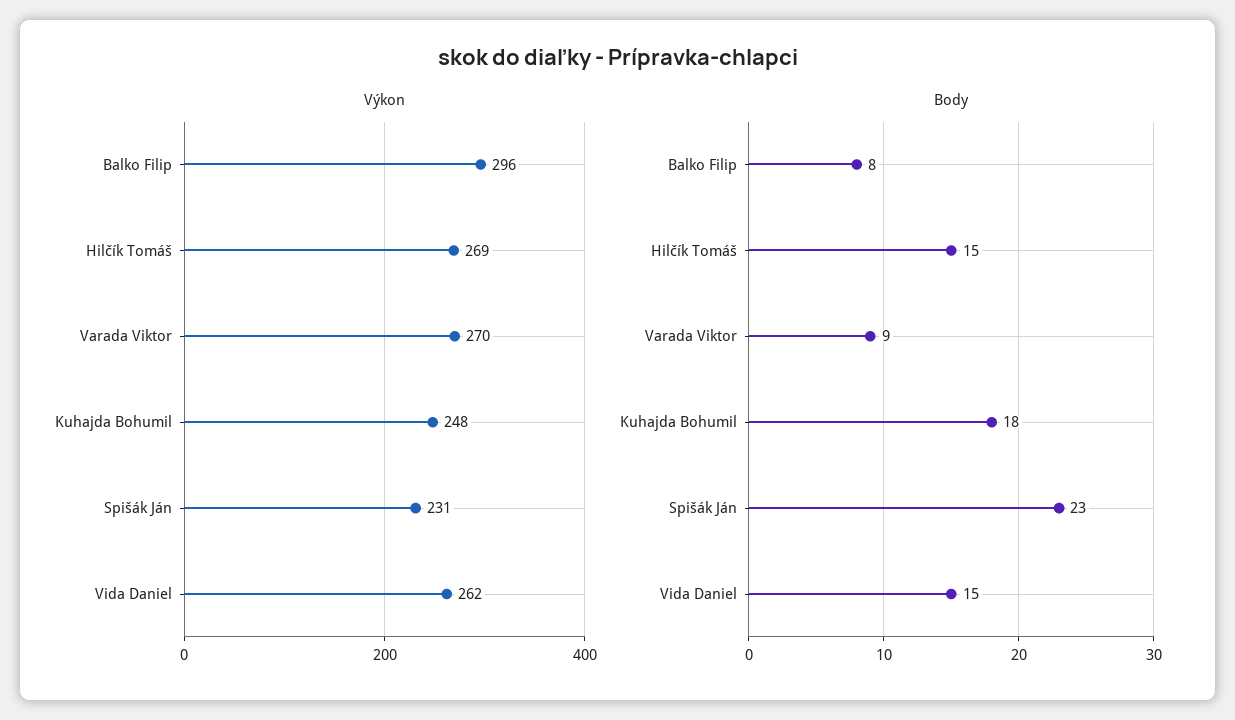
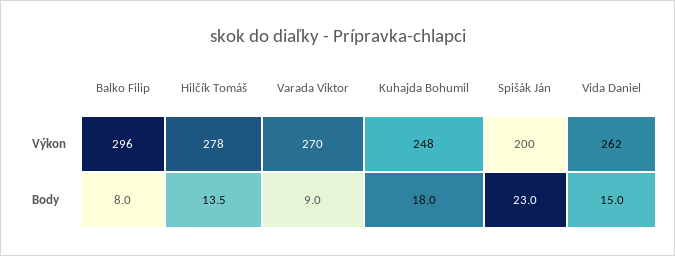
Výkon, Hilčík Tomáš: 269 -> 278
Výkon, Spišák Ján: 231 -> 200
Body, Hilčík Tomáš: 15 -> 13.5

